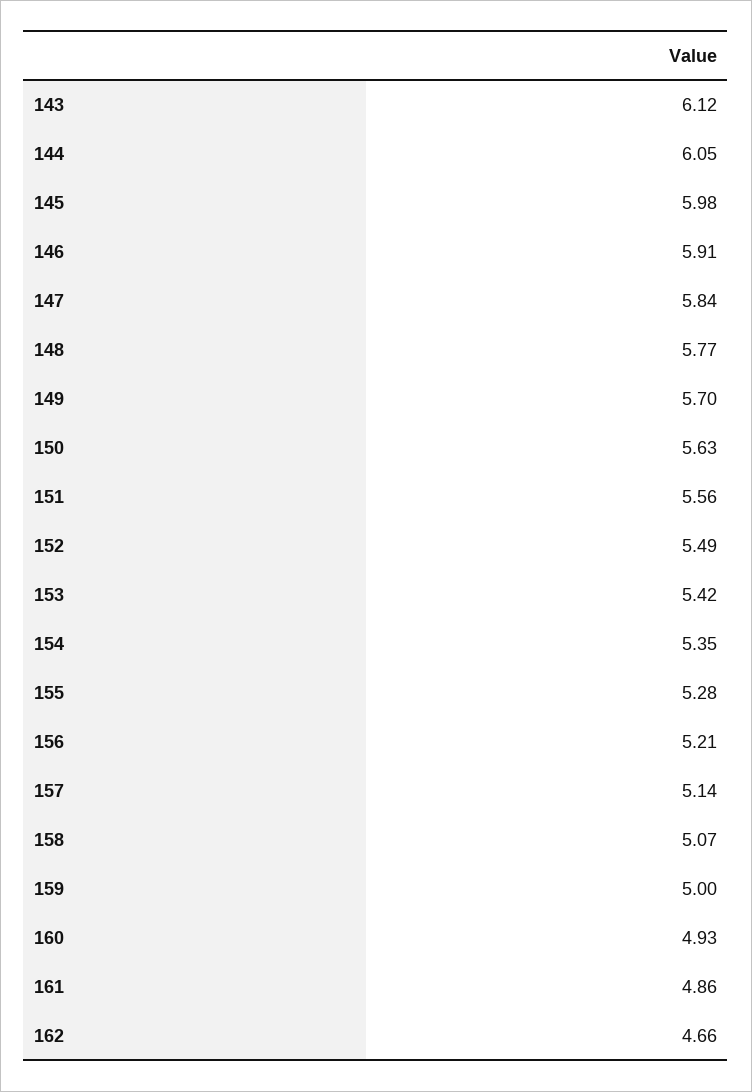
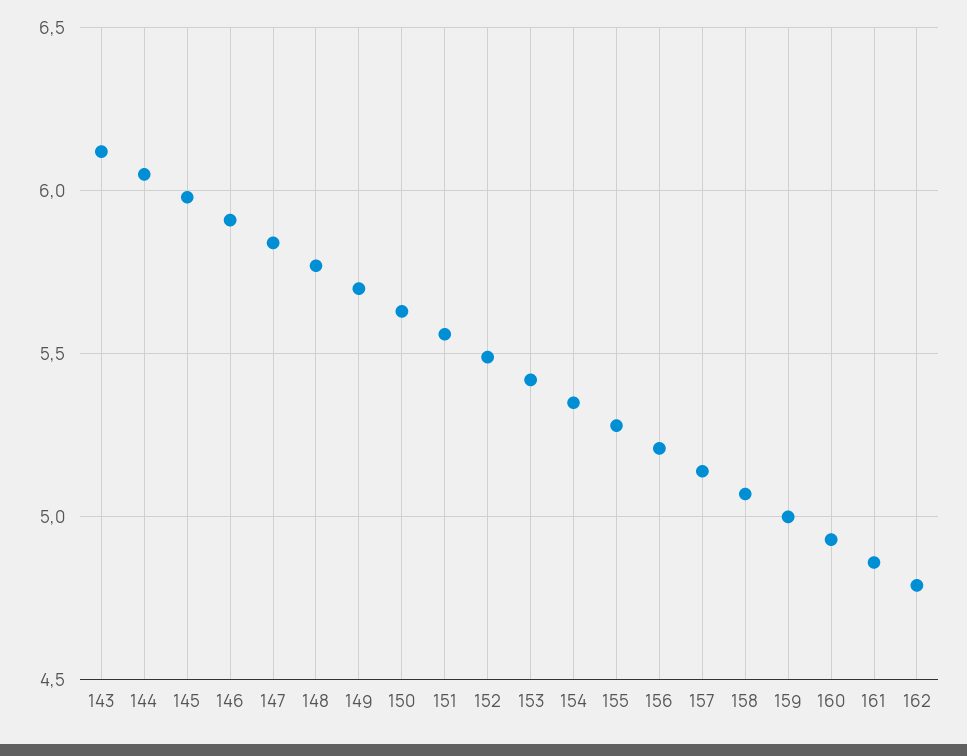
162: 4.66 -> 4.8

